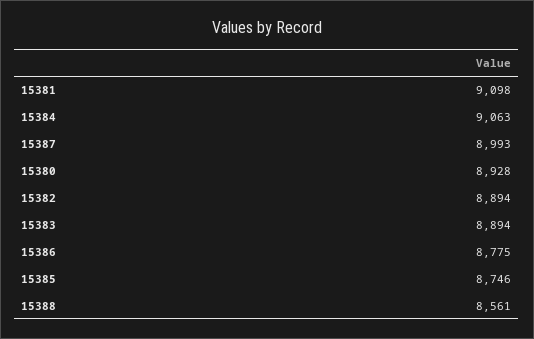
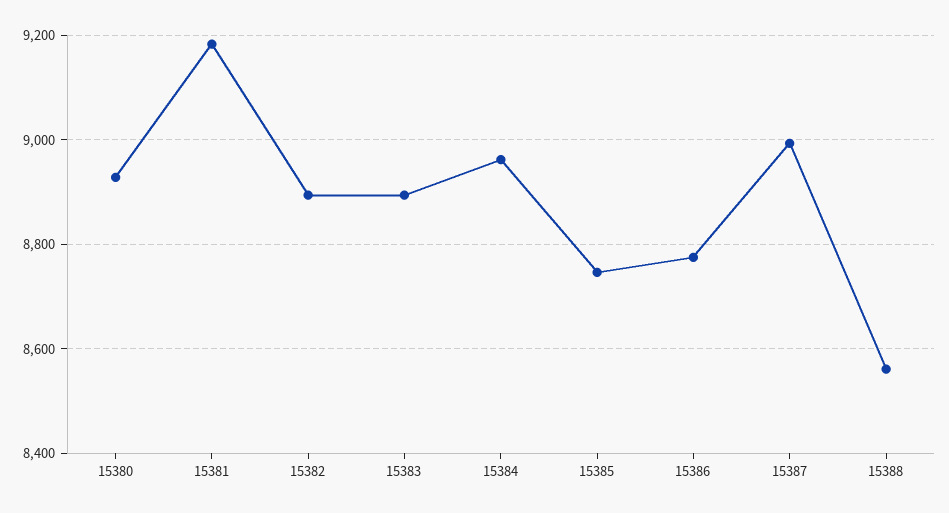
15381: 9098 -> 9180
15384: 9063 -> 8960

